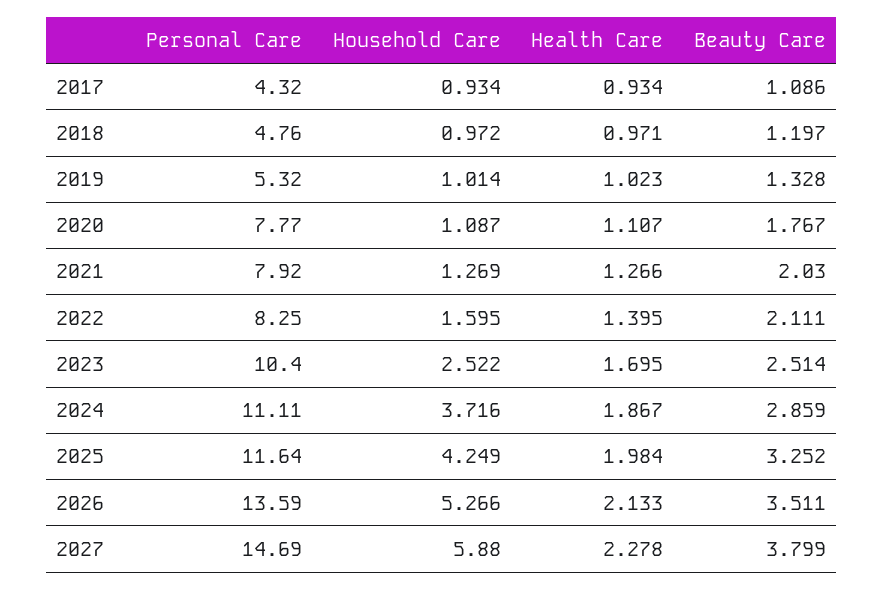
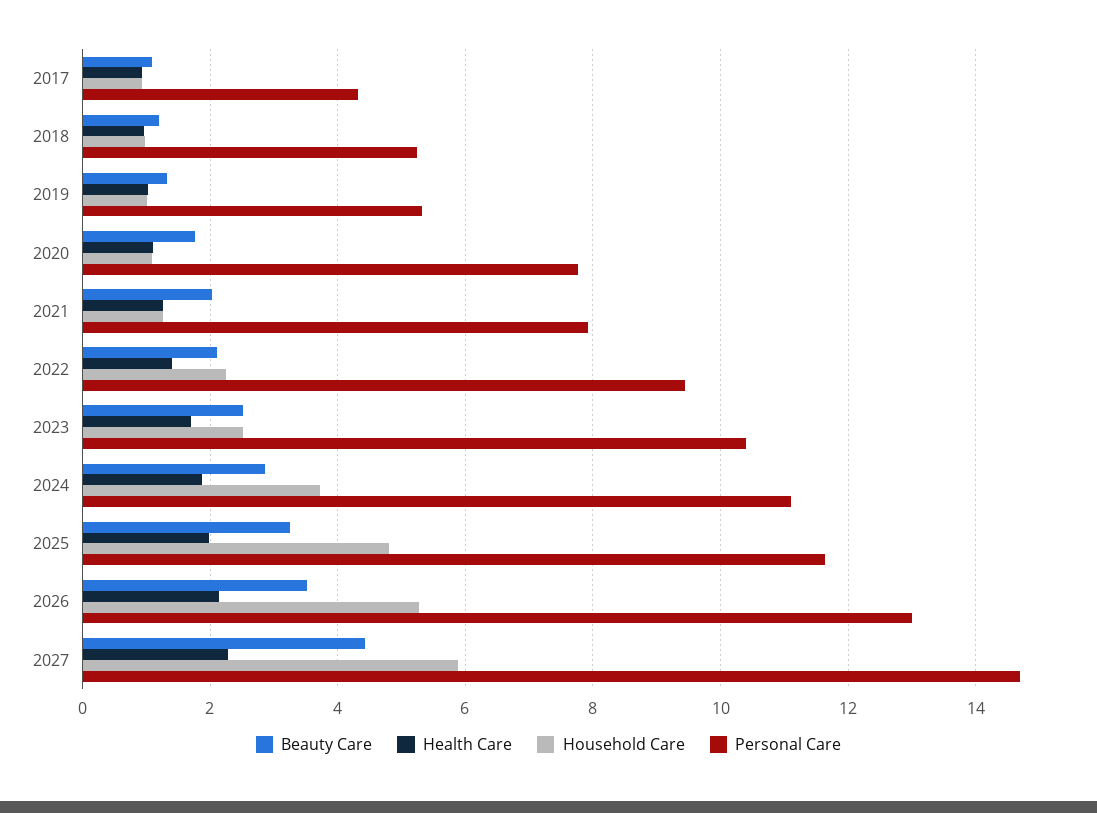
Personal Care, 2018: 4.76 -> 5.2
Personal Care, 2022: 8.25 -> 9.4
Household Care, 2022: 1.595 -> 2.2
Household Care, 2025: 4.249 -> 4.8
Personal Care, 2026: 13.59 -> 13
Beauty Care, 2027: 3.799 -> 4.4

